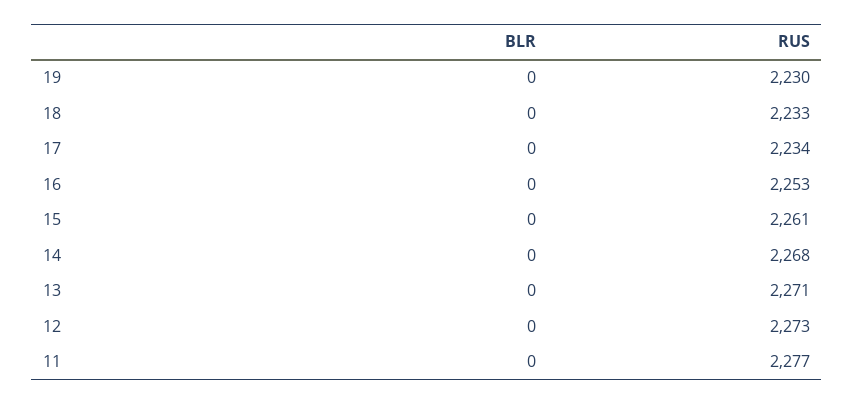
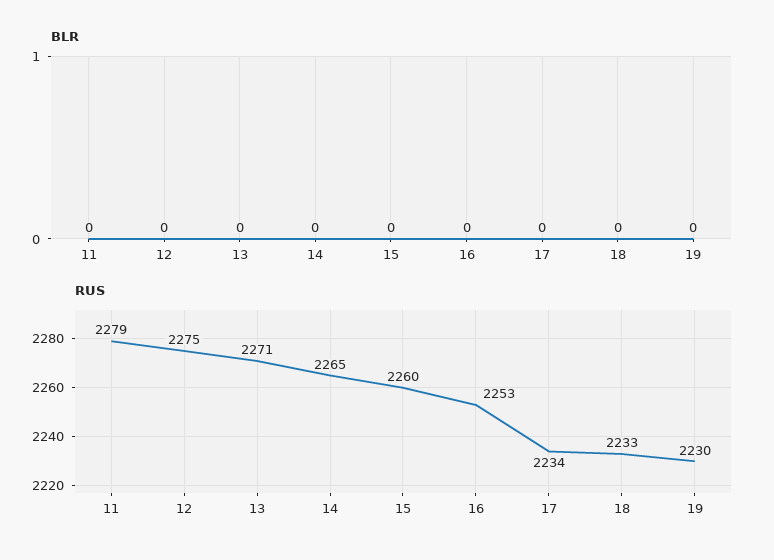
RUS, 15: 2261 -> 2260
RUS, 14: 2268 -> 2265
RUS, 12: 2273 -> 2275
RUS, 11: 2277 -> 2279

